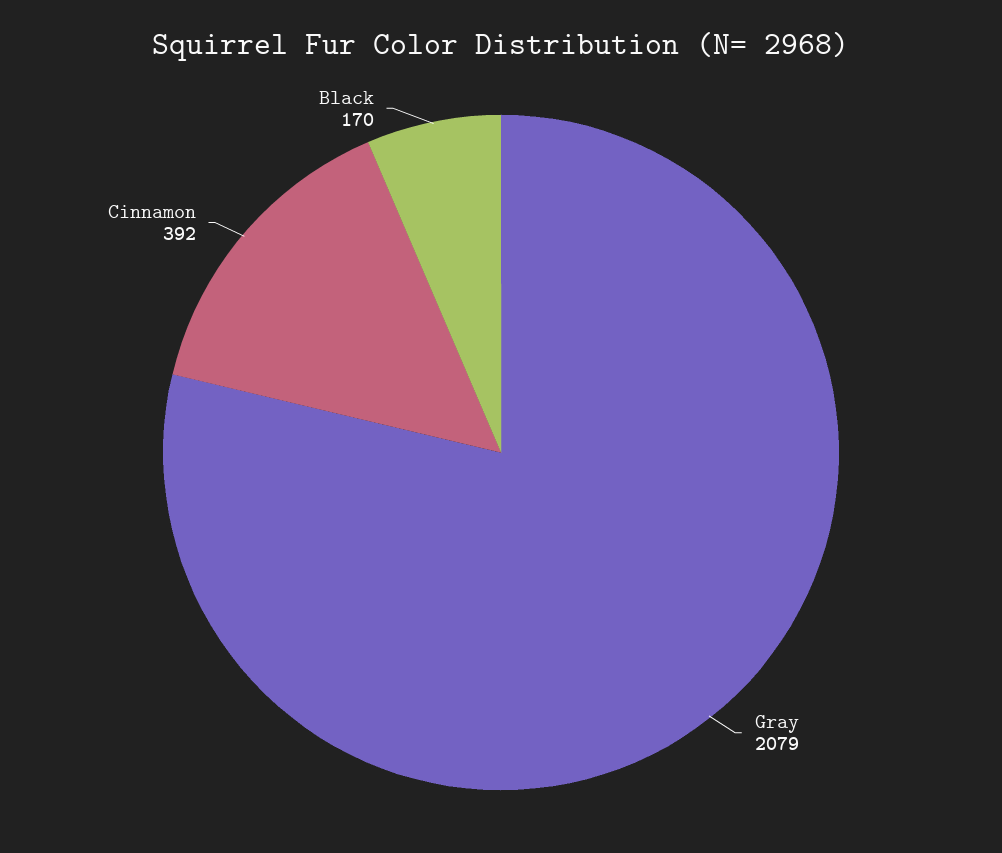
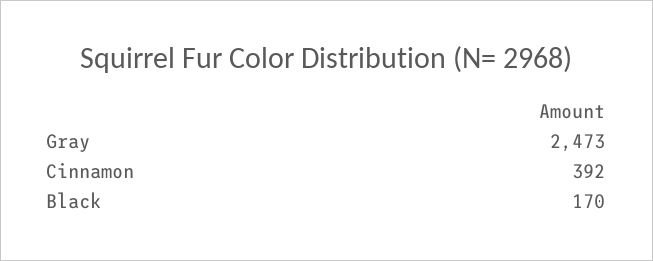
Gray: 2079 -> 2473

